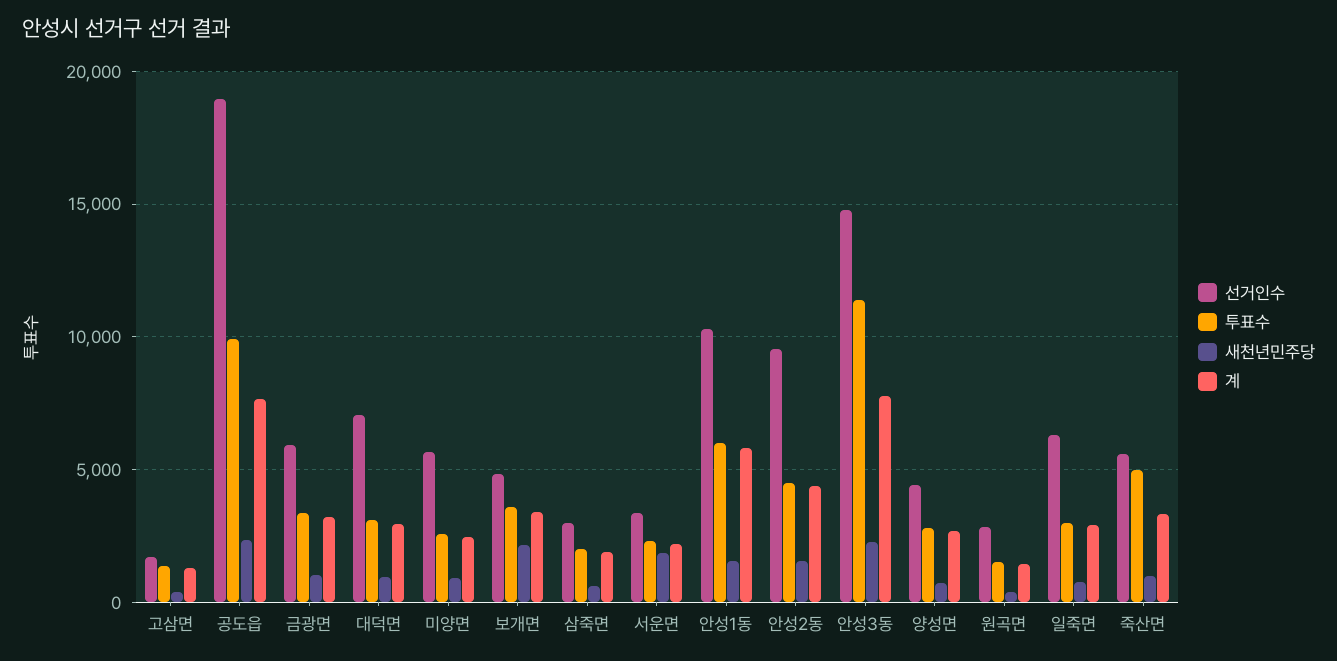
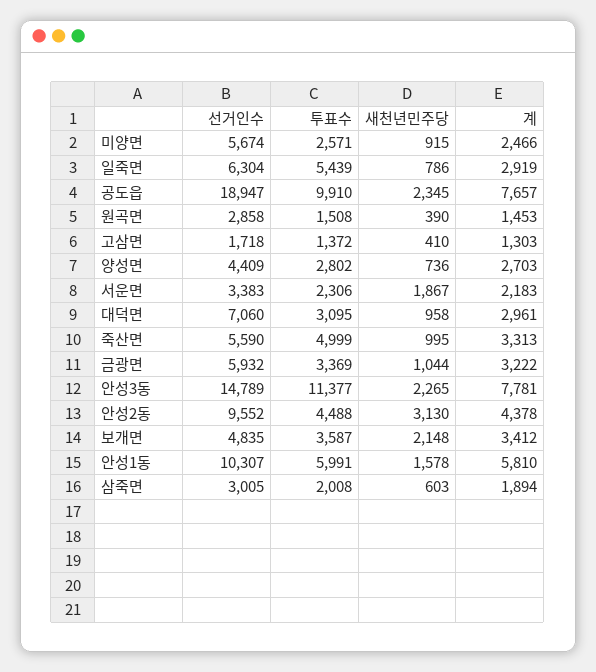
새천년민주당, 안성2동: 1500 -> 3130
투표수, 일죽면: 3000 -> 5439

